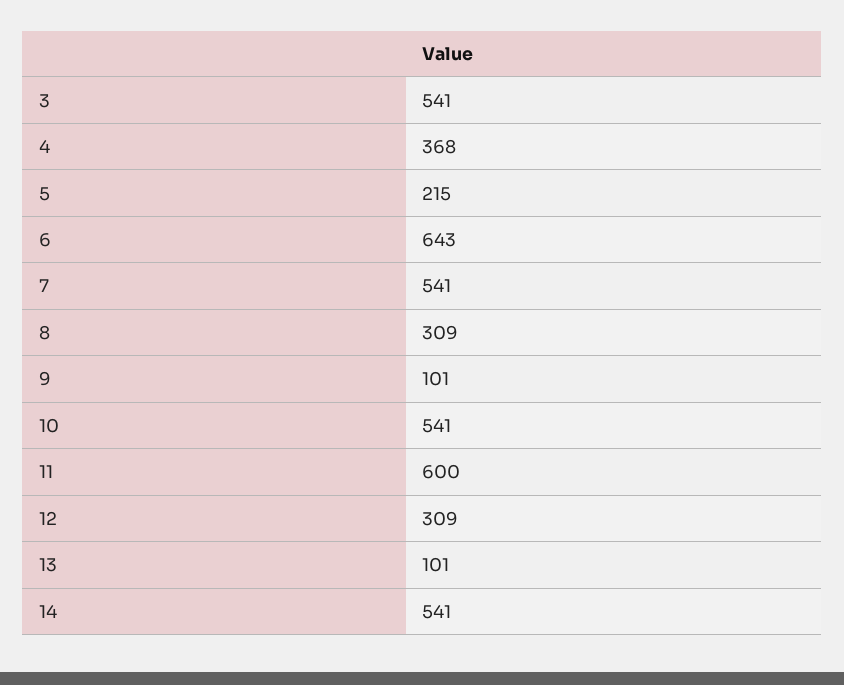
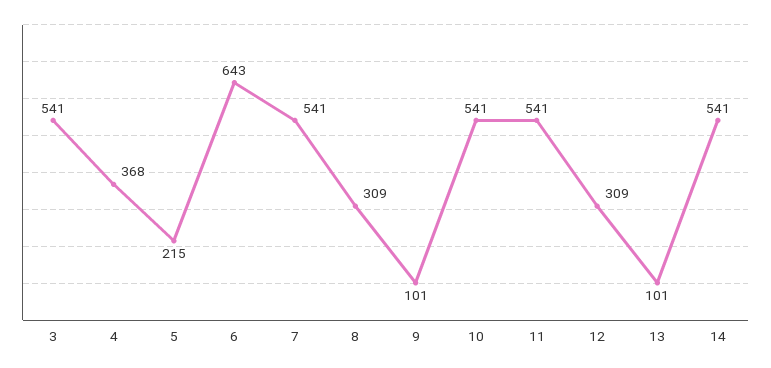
11: 600 -> 541

